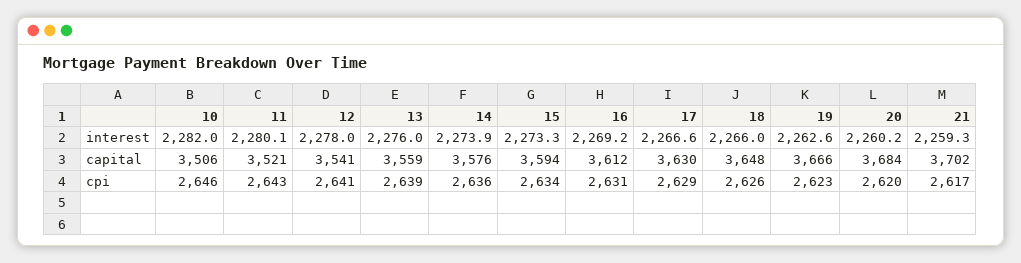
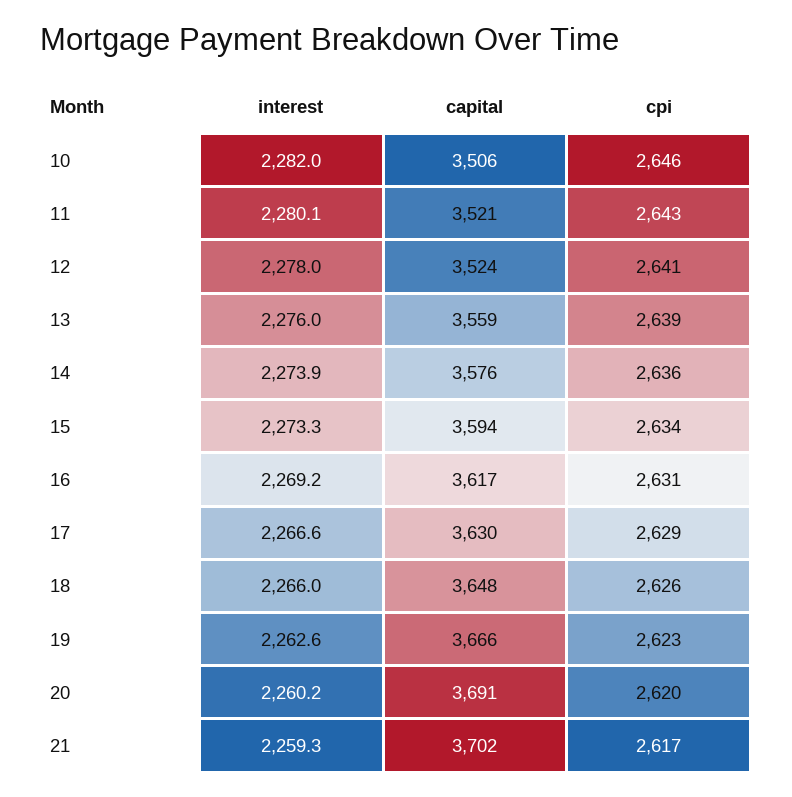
12, capital: 3541 -> 3524
16, capital: 3612 -> 3617
20, capital: 3684 -> 3691

